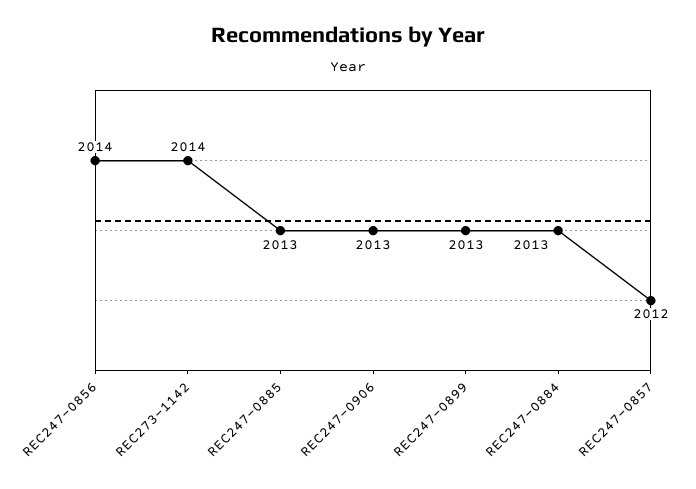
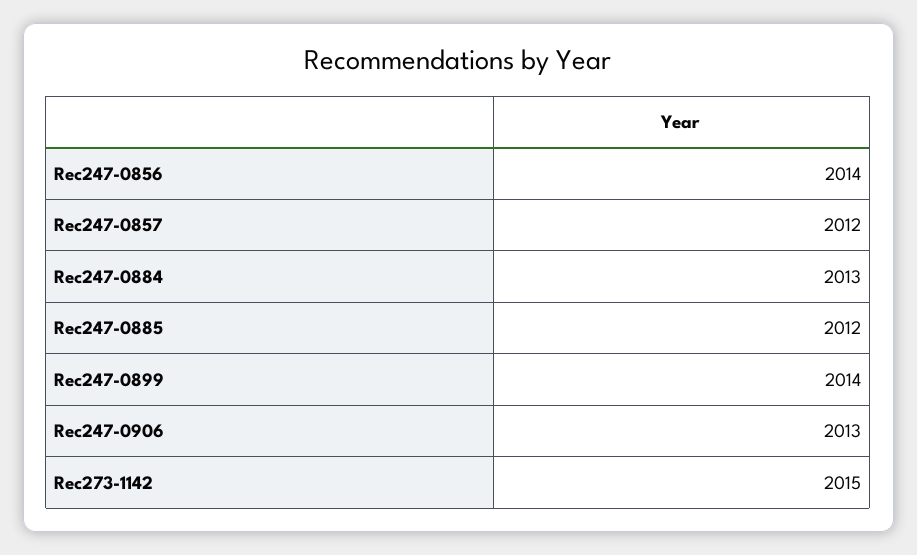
REC273-1142: 2014 -> 2015
REC247-0885: 2013 -> 2012
REC247-0899: 2013 -> 2014

